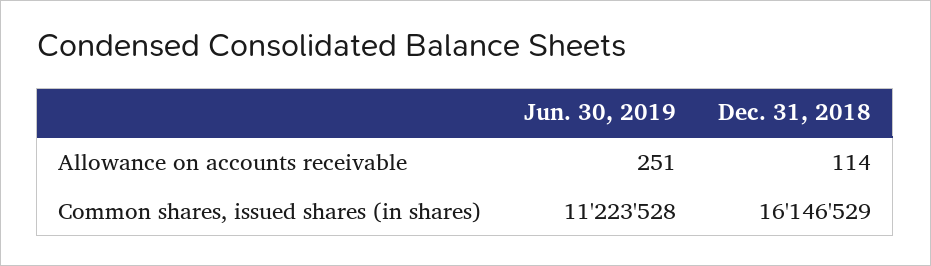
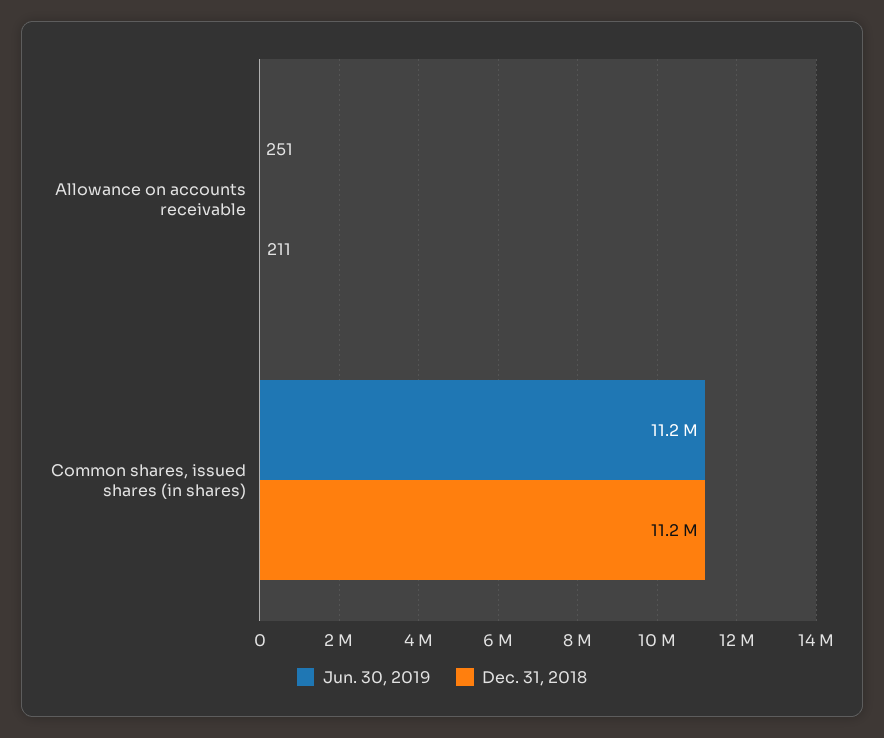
Dec. 31, 2018, Allowance on accounts receivable: 114 -> 211
Dec. 31, 2018, Common shares, issued shares (in shares): 16146529 -> 11200000

